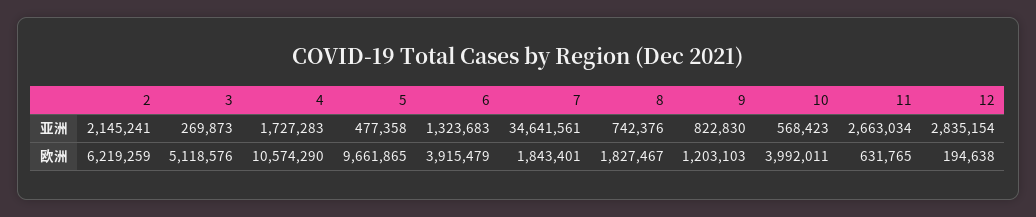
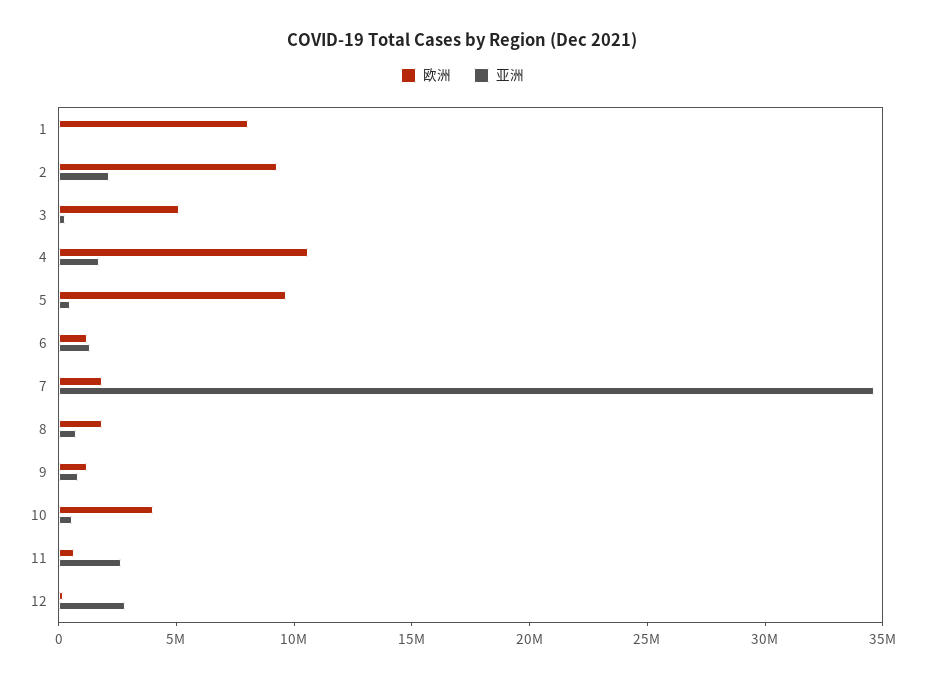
欧洲, 2: 6219259 -> 9000000
欧洲, 6: 3915479 -> 1000000
欧洲, 1: none -> 8000000
亚洲, 1: none -> 0

